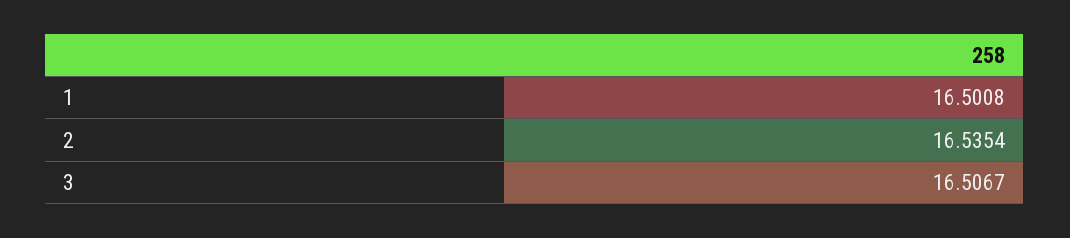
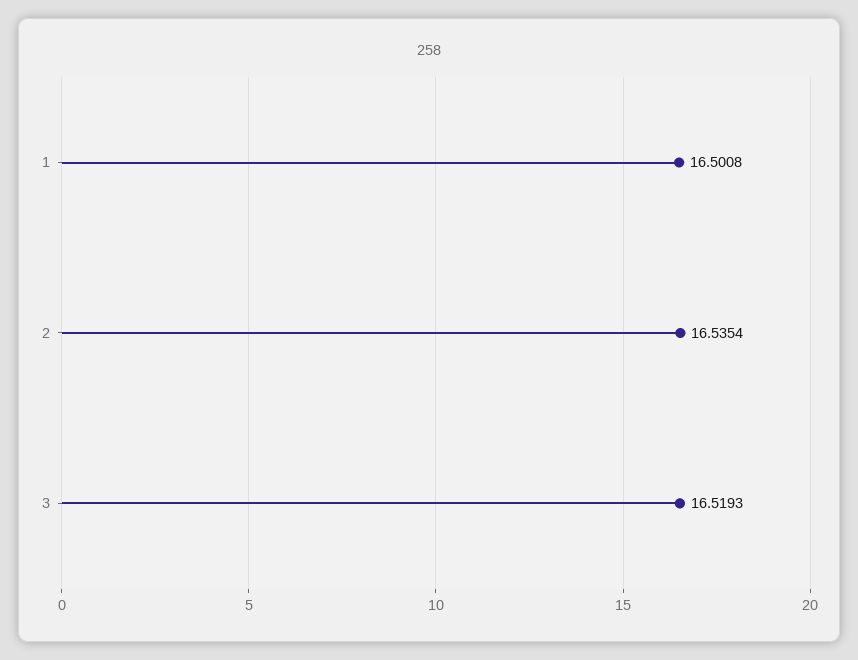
3: 16.5067 -> 16.5193

